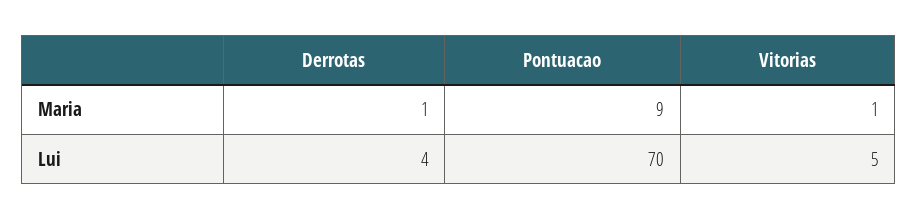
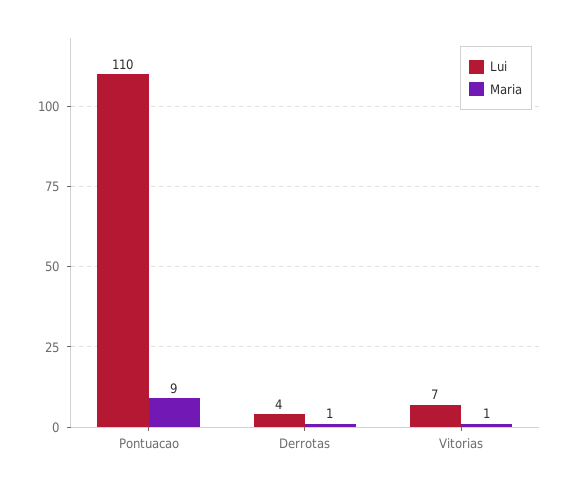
Lui, Pontuacao: 70 -> 110
Lui, Vitorias: 5 -> 7

